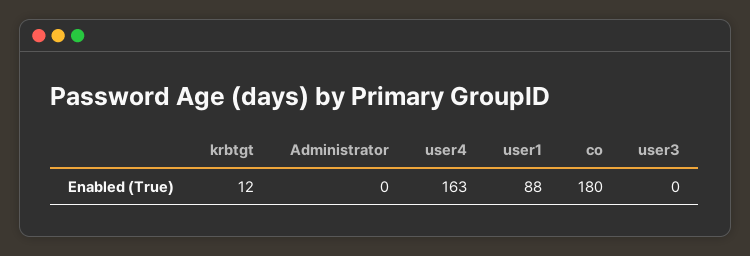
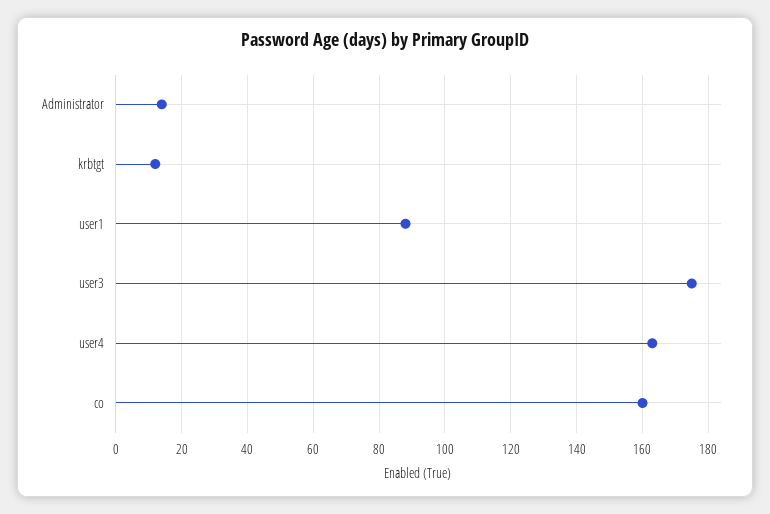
Administrator: 0 -> 15
co: 180 -> 160
user3: 0 -> 175

